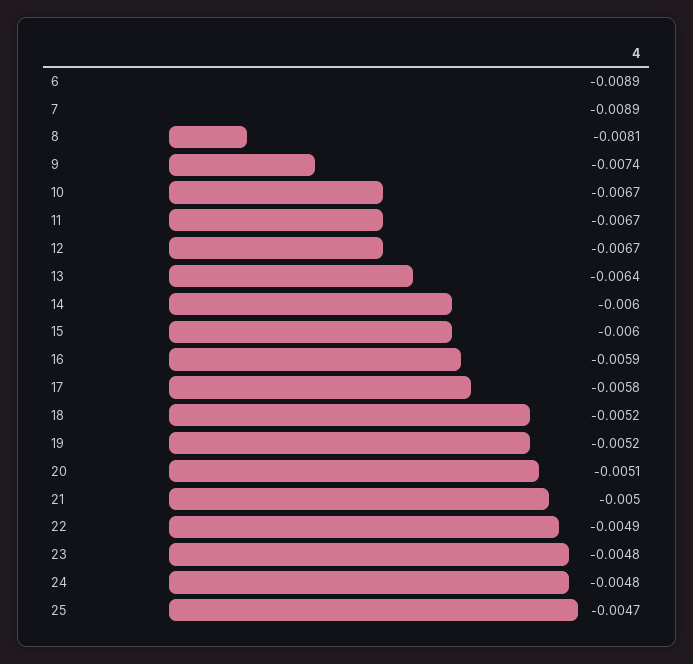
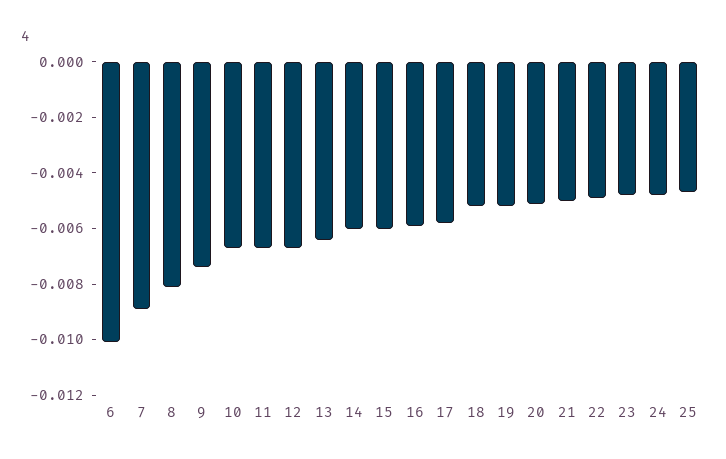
6: -0.0089 -> -0.01

